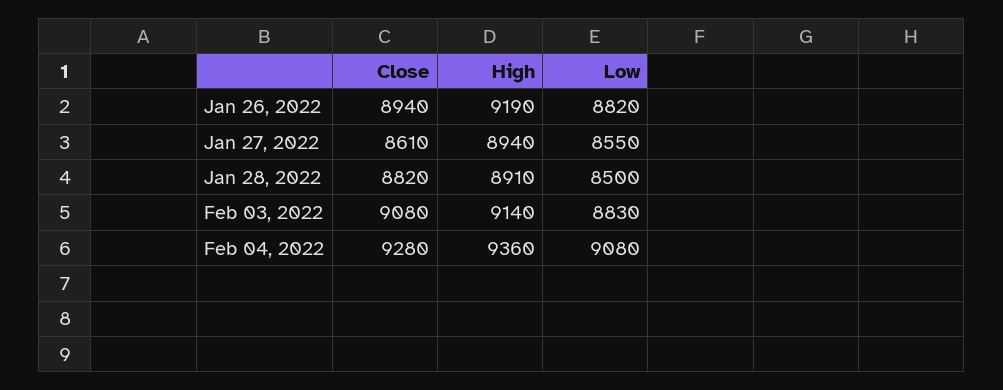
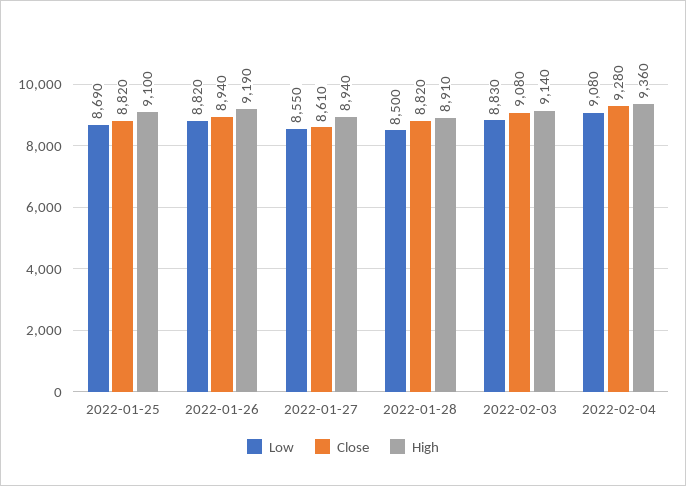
Low, 2022-01-25: none -> 8690
Close, 2022-01-25: none -> 8820
High, 2022-01-25: none -> 9100

